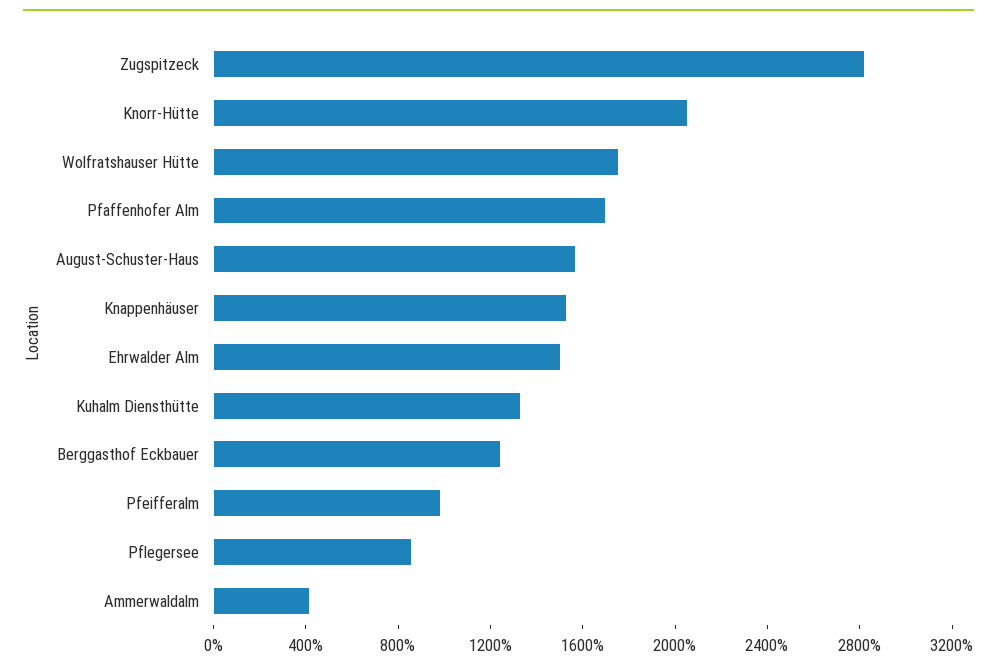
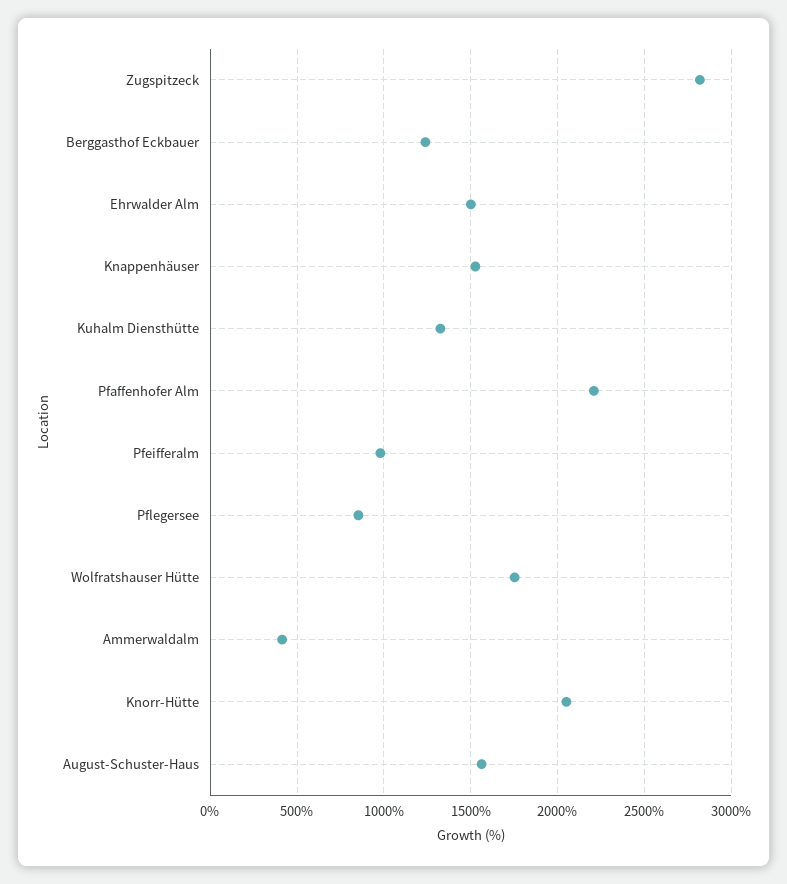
Pfaffenhofer Alm: 1700 -> 2200

